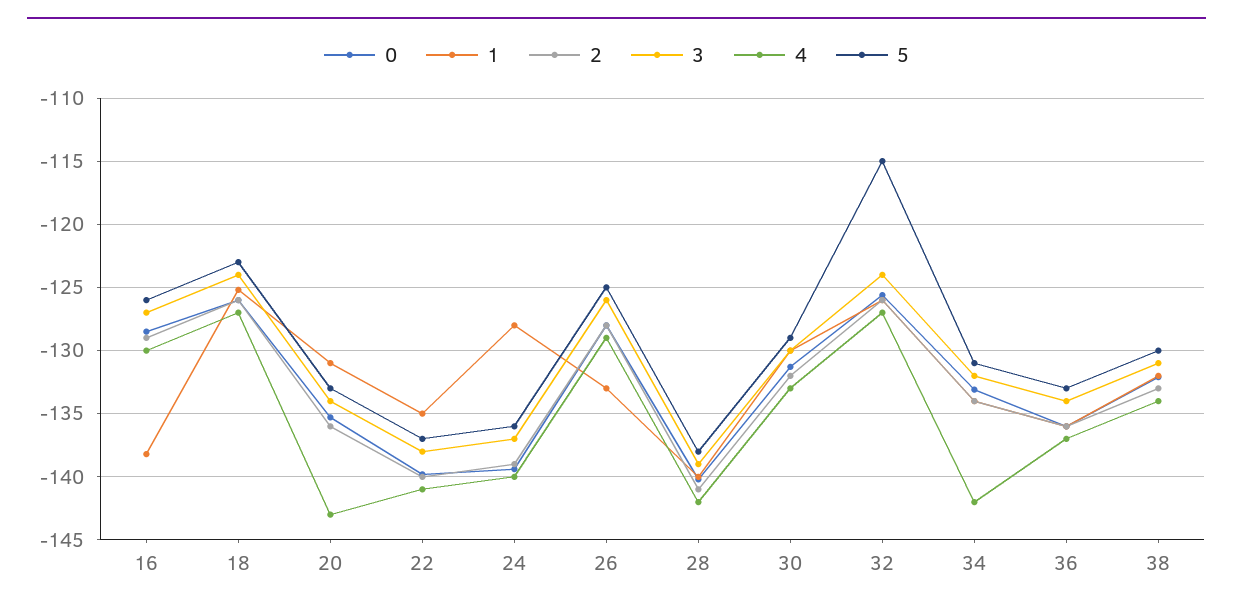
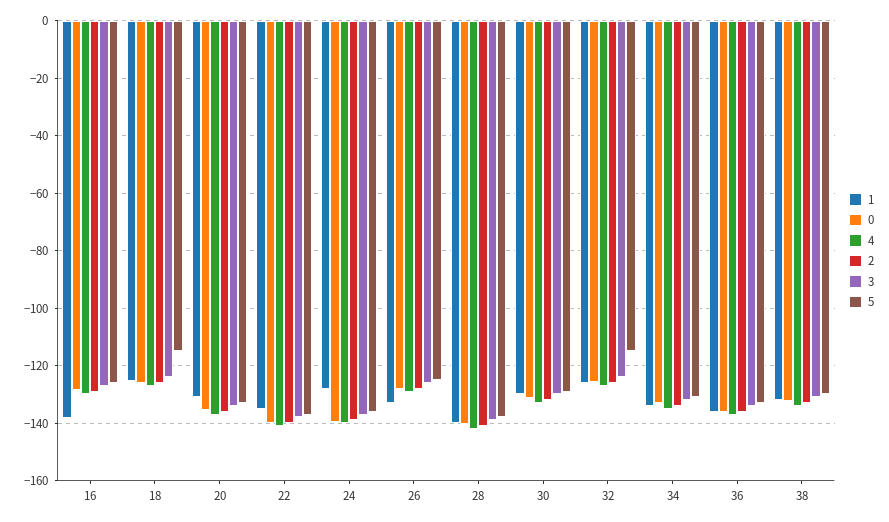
5, 18: -123 -> -115
4, 20: -143 -> -137.5
4, 34: -142 -> -135

